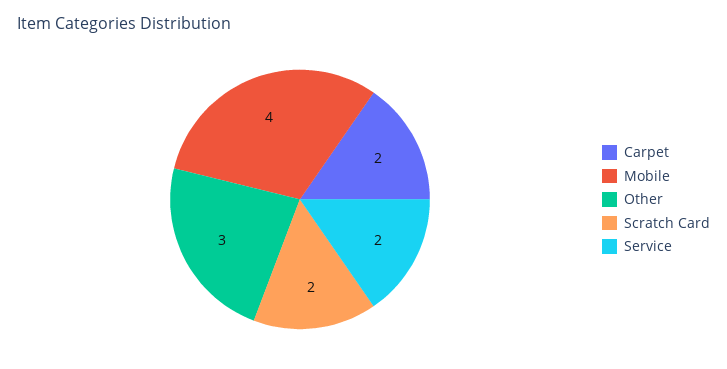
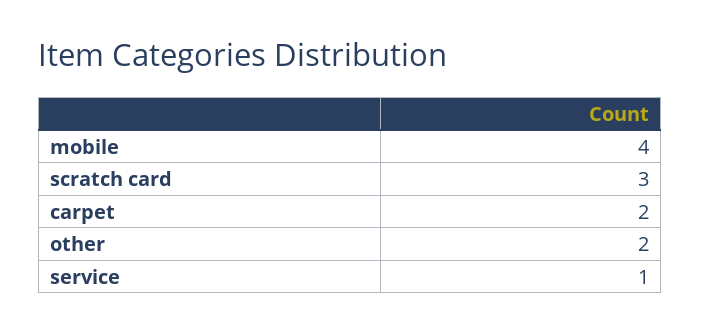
Other: 3 -> 2
Scratch Card: 2 -> 3
Service: 2 -> 1

